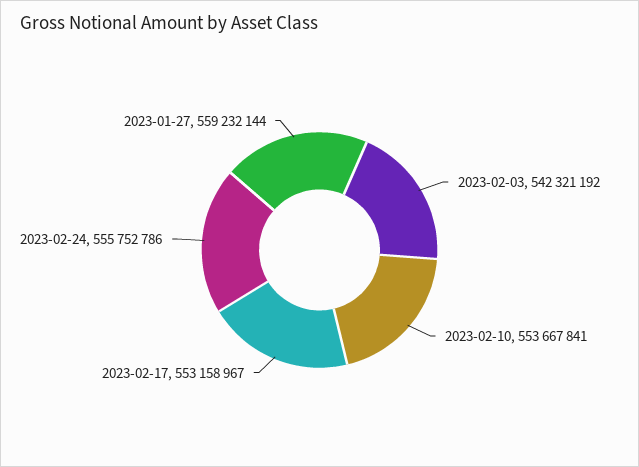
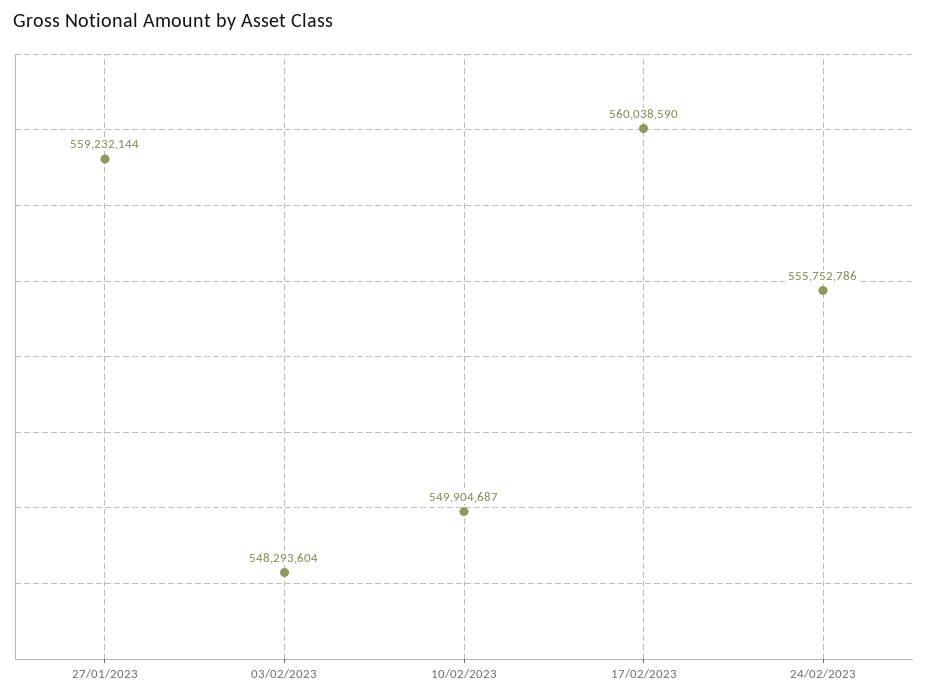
2023-02-03: 542321192 -> 548293604
2023-02-10: 553667841 -> 549904687
2023-02-17: 553158967 -> 560038590

